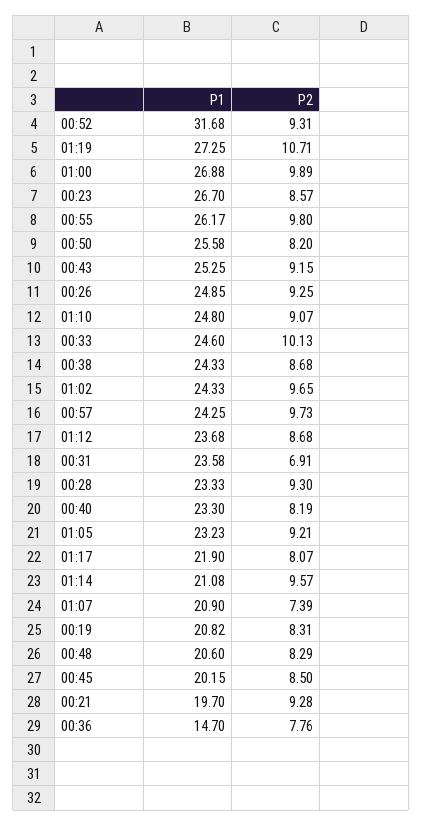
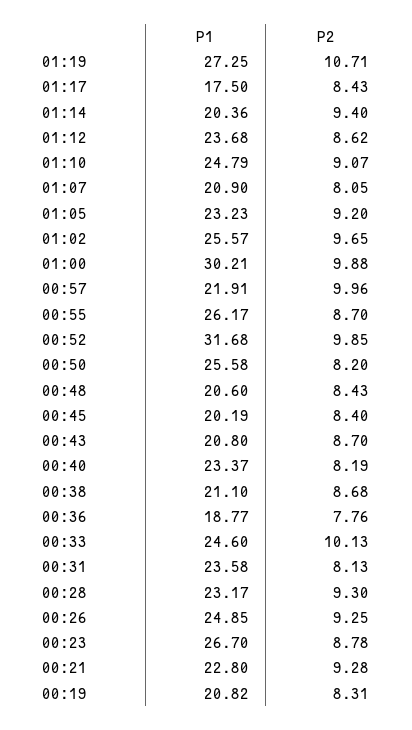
P2, 00:52: 9.31 -> 9.85
P1, 01:00: 26.88 -> 30.21
P2, 01:00: 9.89 -> 9.88
P2, 00:23: 8.57 -> 8.78
P2, 00:55: 9.8 -> 8.7
P1, 00:43: 25.25 -> 20.8
P2, 00:43: 9.15 -> 8.7
P1, 01:10: 24.8 -> 24.79
P1, 00:38: 24.33 -> 21.1
P1, 01:02: 24.33 -> 25.57
P1, 00:57: 24.25 -> 21.91
P2, 00:57: 9.73 -> 9.96
P2, 01:12: 8.68 -> 8.62
P2, 00:31: 6.91 -> 8.13
P1, 00:28: 23.33 -> 23.17
P1, 00:40: 23.3 -> 23.37
P2, 01:05: 9.21 -> 9.2
P1, 01:17: 21.9 -> 17.5
P2, 01:17: 8.07 -> 8.43
P1, 01:14: 21.08 -> 20.36
P2, 01:14: 9.57 -> 9.4
P2, 01:07: 7.39 -> 8.05
P2, 00:48: 8.29 -> 8.43
P1, 00:45: 20.15 -> 20.19
P2, 00:45: 8.5 -> 8.4
P1, 00:21: 19.7 -> 22.8
P1, 00:36: 14.7 -> 18.77

